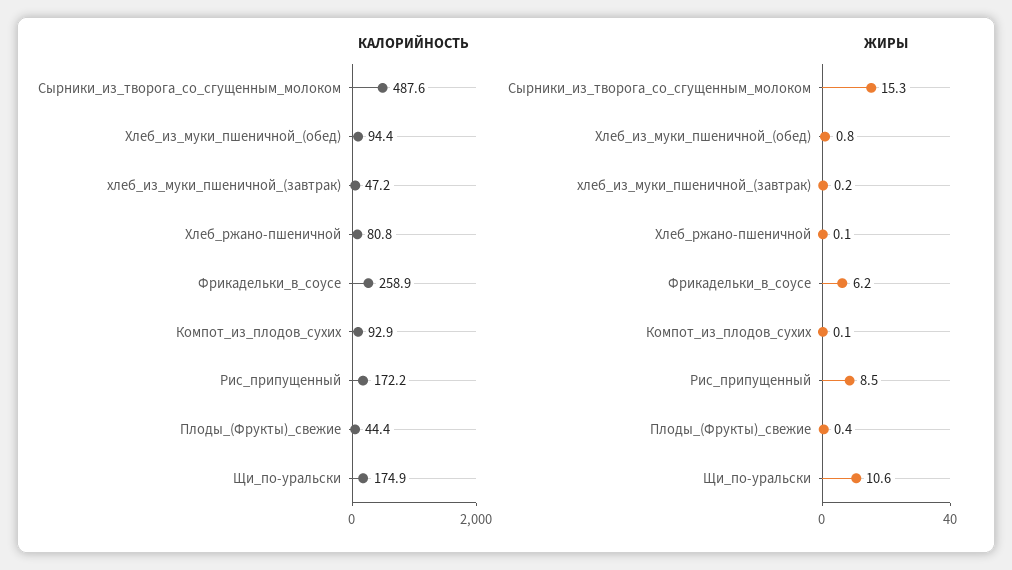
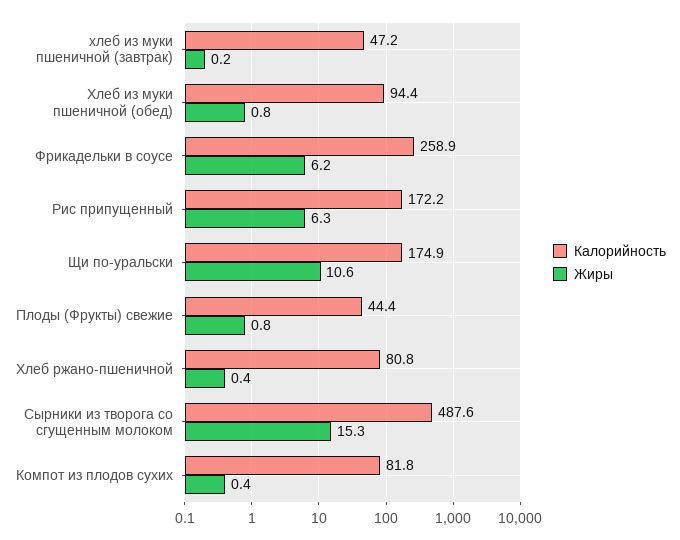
КАЛОРИЙНОСТЬ, Компот_из_плодов_сухих: 92.9 -> 81.8
ЖИРЫ, Хлеб_ржано-пшеничной: 0.1 -> 0.4
ЖИРЫ, Компот_из_плодов_сухих: 0.1 -> 0.4
ЖИРЫ, Рис_припущенный: 8.5 -> 6.3
ЖИРЫ, Плоды_(Фрукты)_свежие: 0.4 -> 0.8

